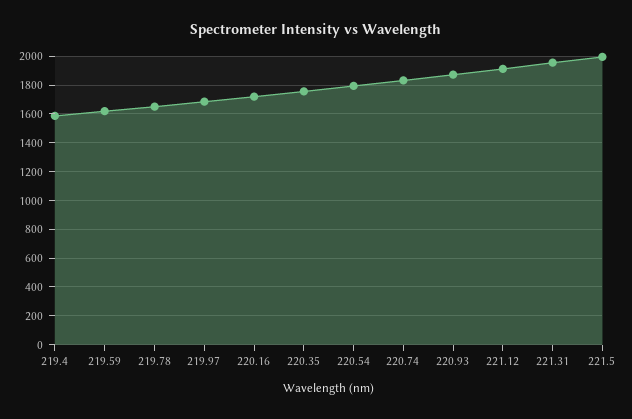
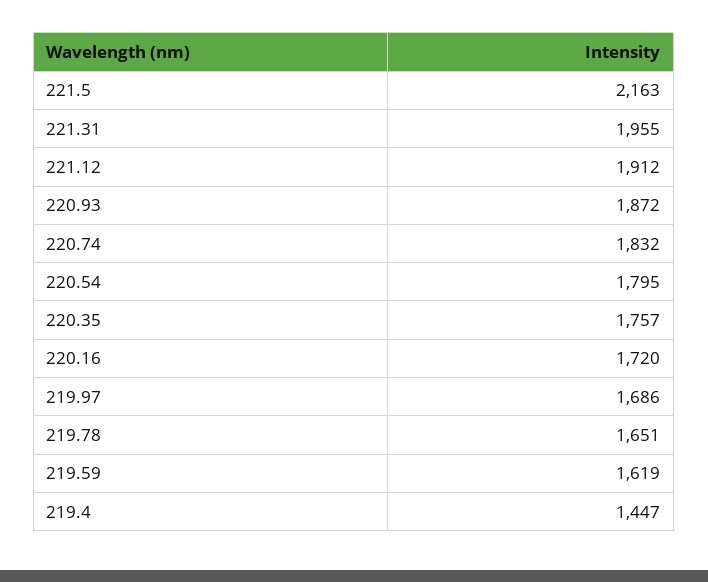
219.4: 1600 -> 1447
221.5: 2000 -> 2163

